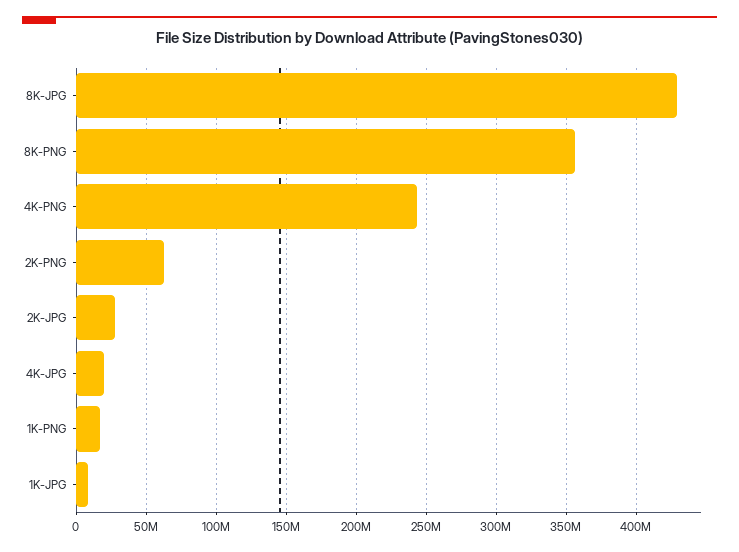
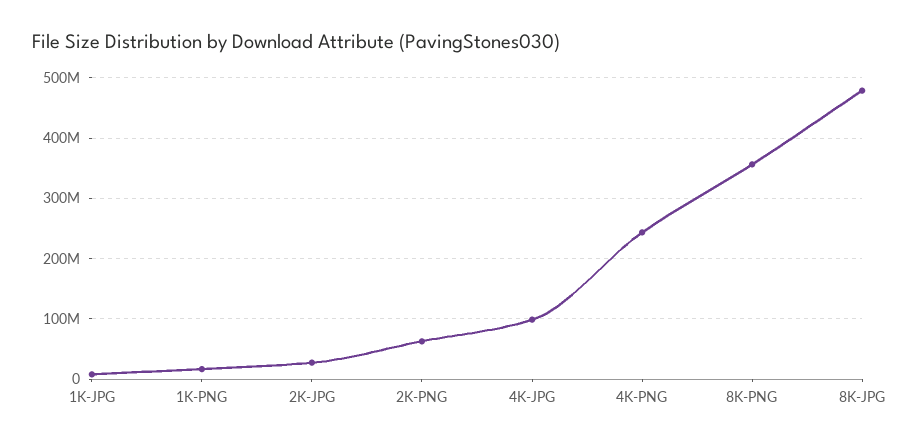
8K-JPG: 430000000 -> 480000000
4K-JPG: 20000000 -> 100000000

